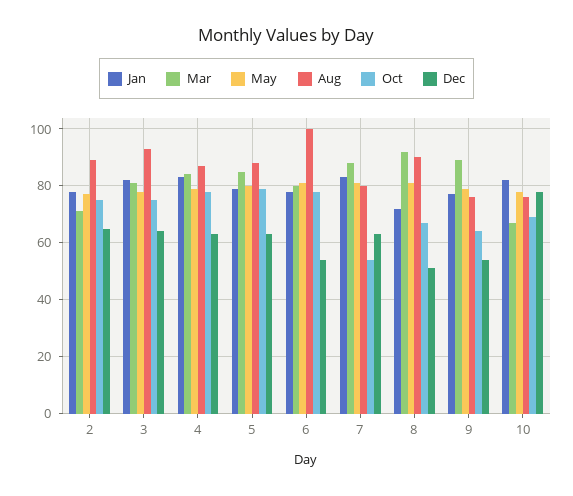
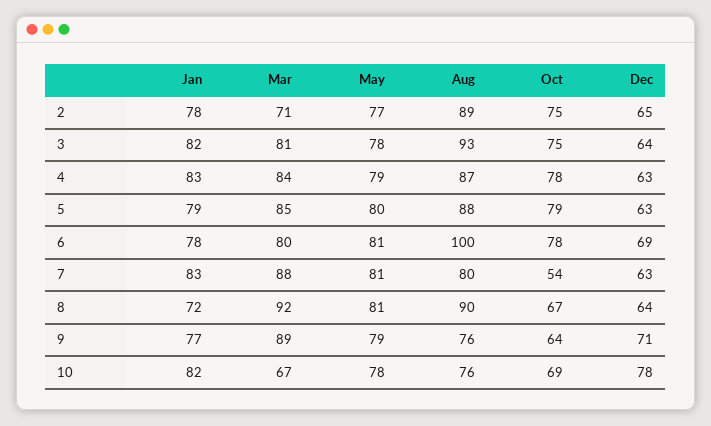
Dec, 6: 55 -> 69
Dec, 8: 50 -> 64
Dec, 9: 55 -> 71

